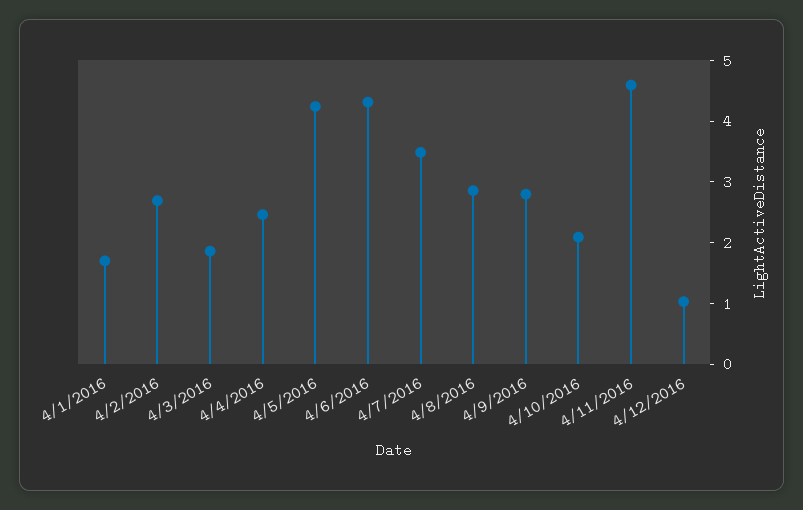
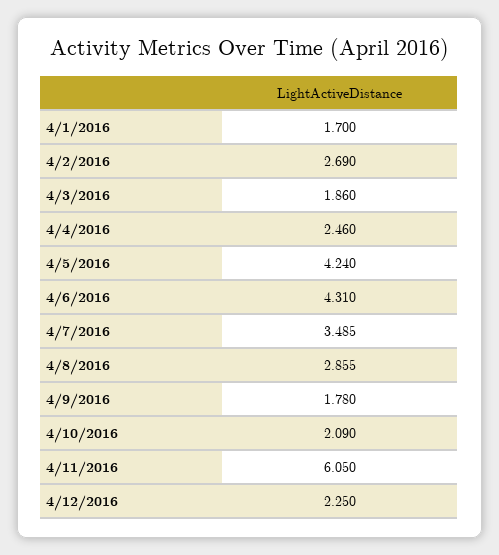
4/9/2016: 2.8 -> 1.78
4/11/2016: 4.6 -> 6.05
4/12/2016: 1 -> 2.25

